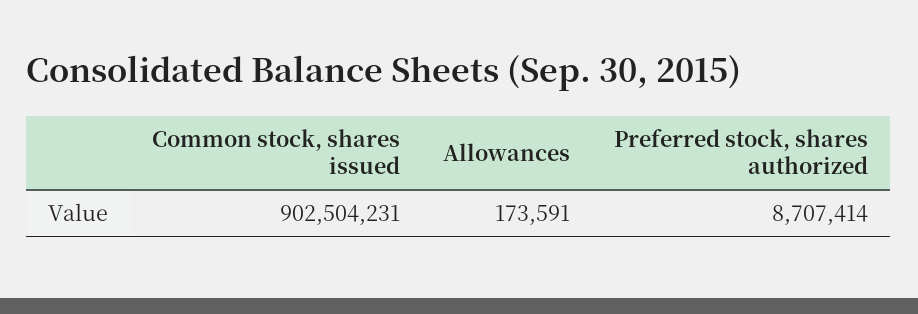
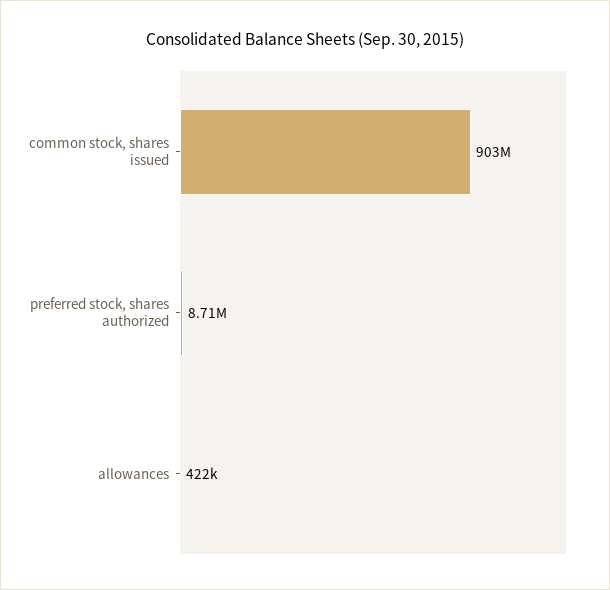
Allowances: 173591 -> 422000

